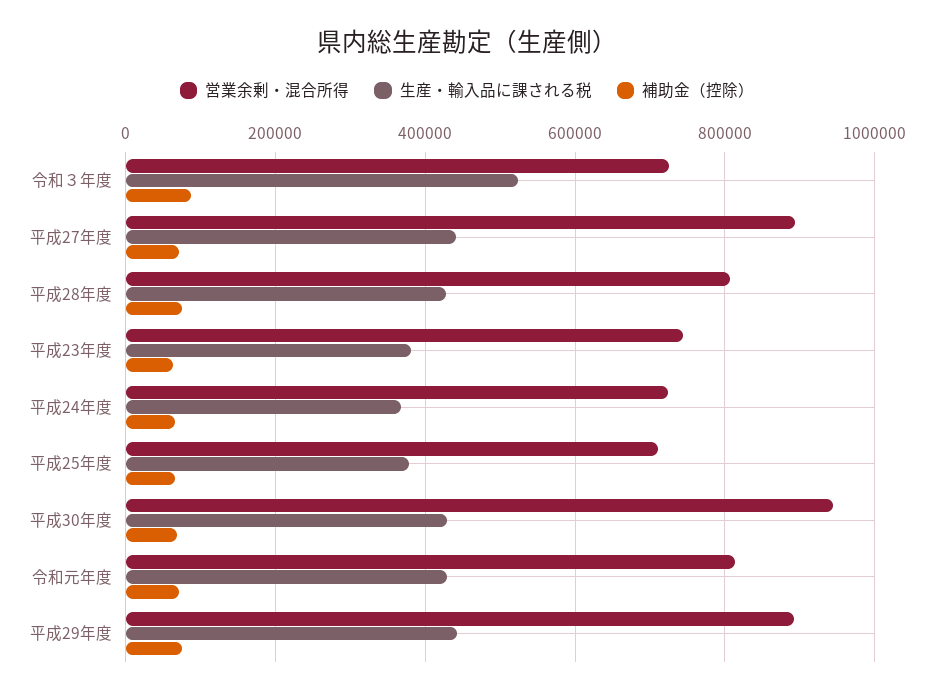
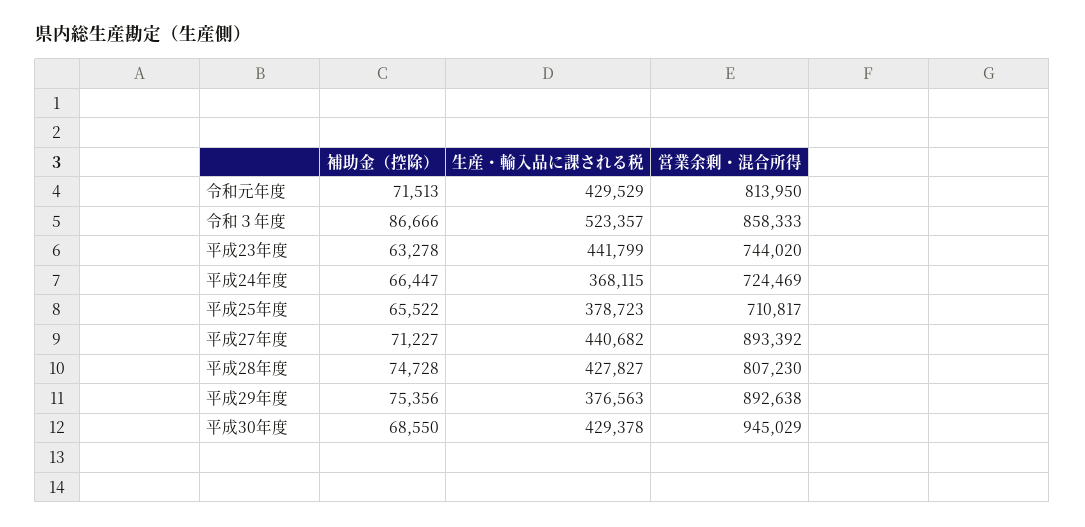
営業余剰・混合所得, 令和３年度: 720000 -> 858333
生産・輸入品に課される税, 平成23年度: 380000 -> 441799
生産・輸入品に課される税, 平成29年度: 440000 -> 376563

